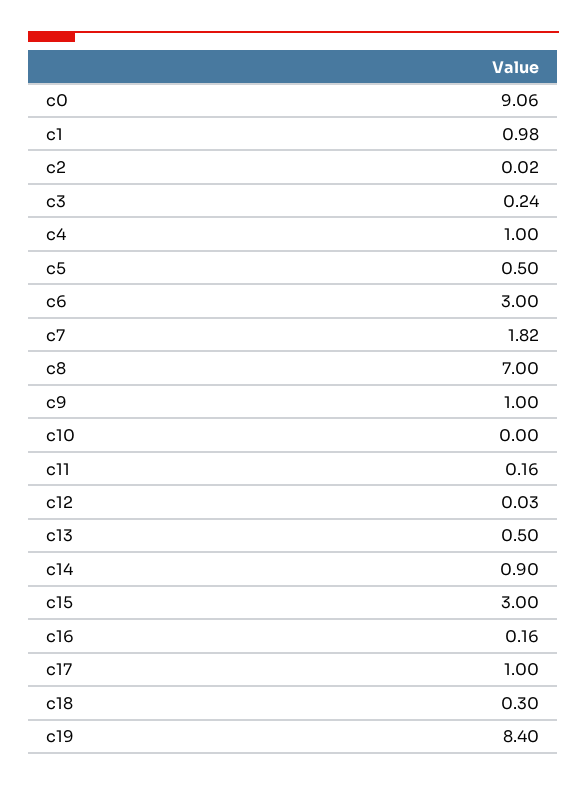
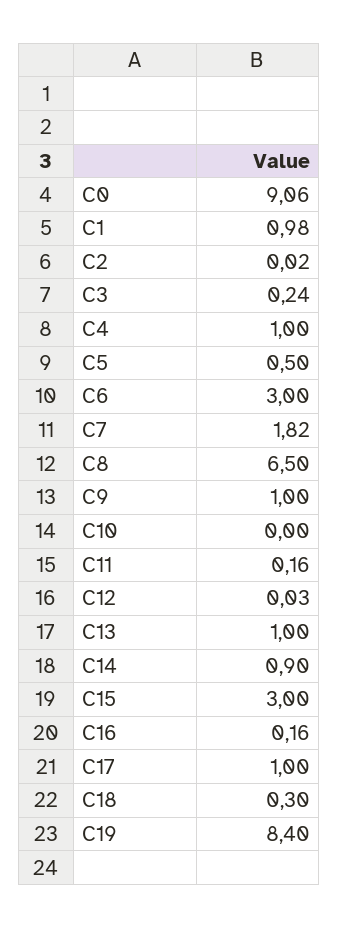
c8: 7 -> 6.5
c13: 0.5 -> 1

